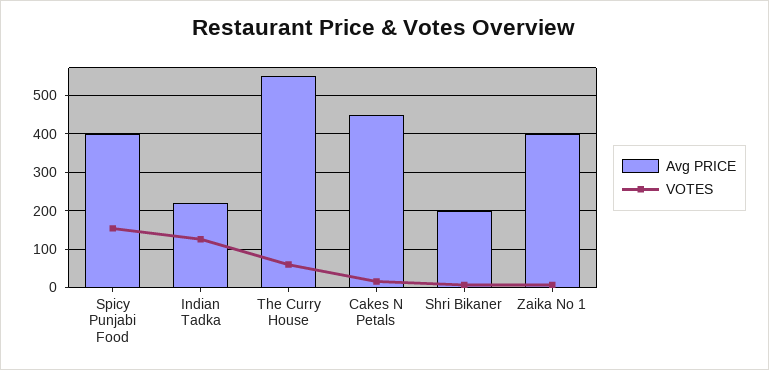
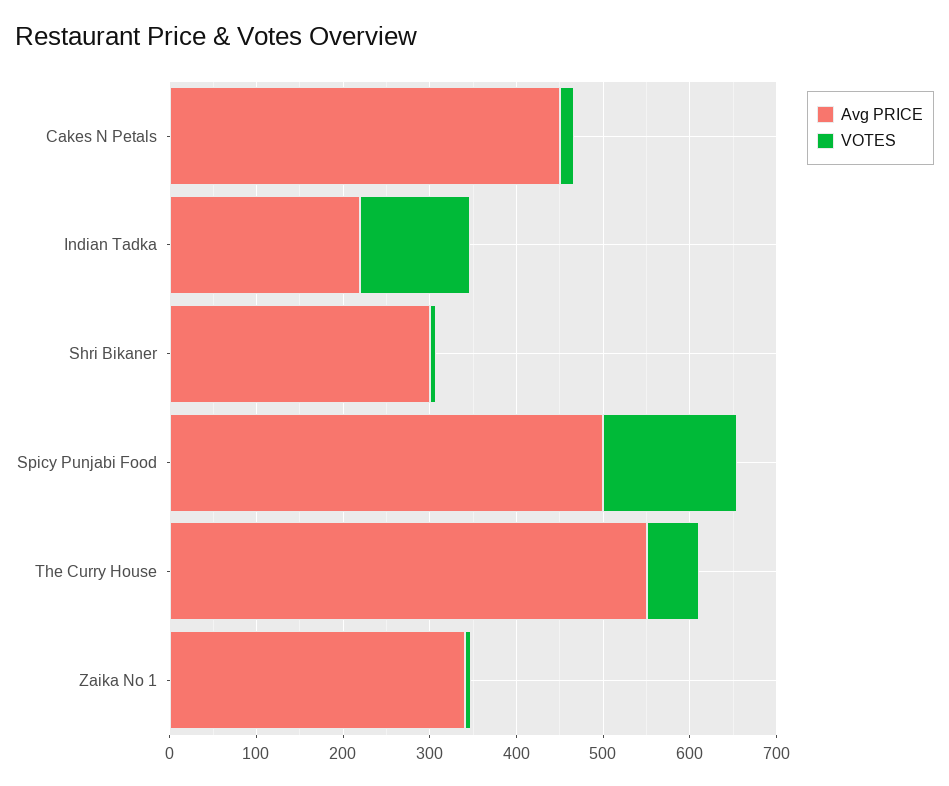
Avg PRICE, Spicy Punjabi Food: 400 -> 500
Avg PRICE, Shri Bikaner: 200 -> 300
Avg PRICE, Zaika No 1: 400 -> 340

